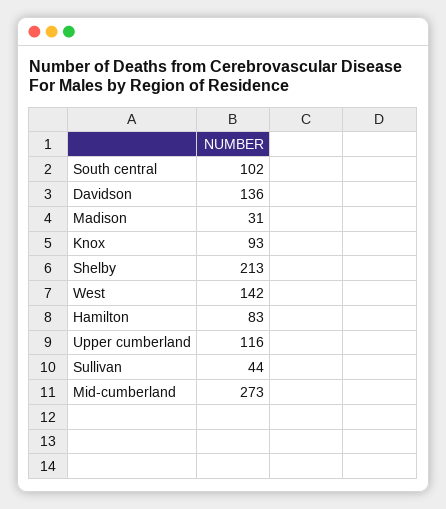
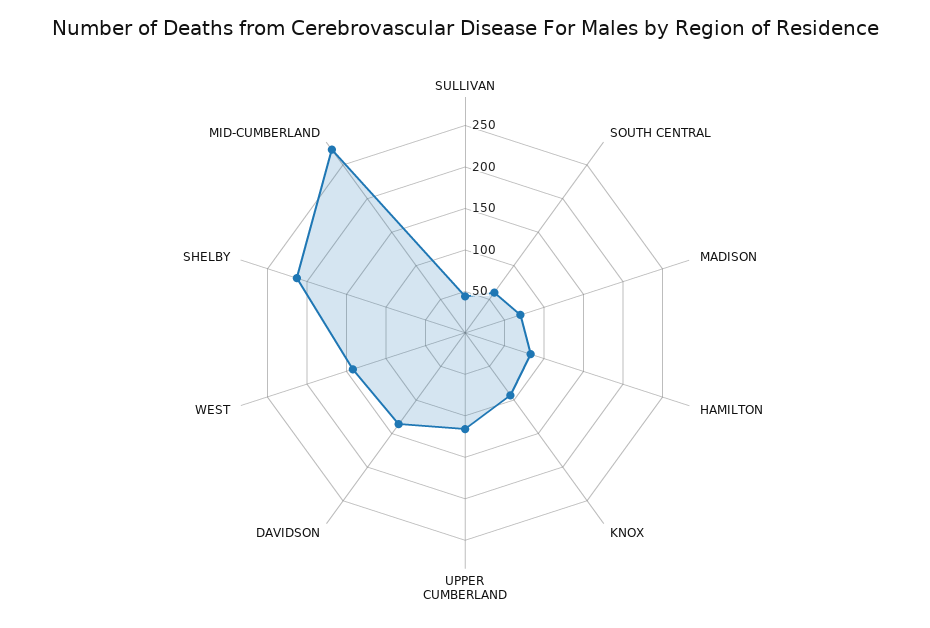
South central: 102 -> 60
Madison: 31 -> 70

